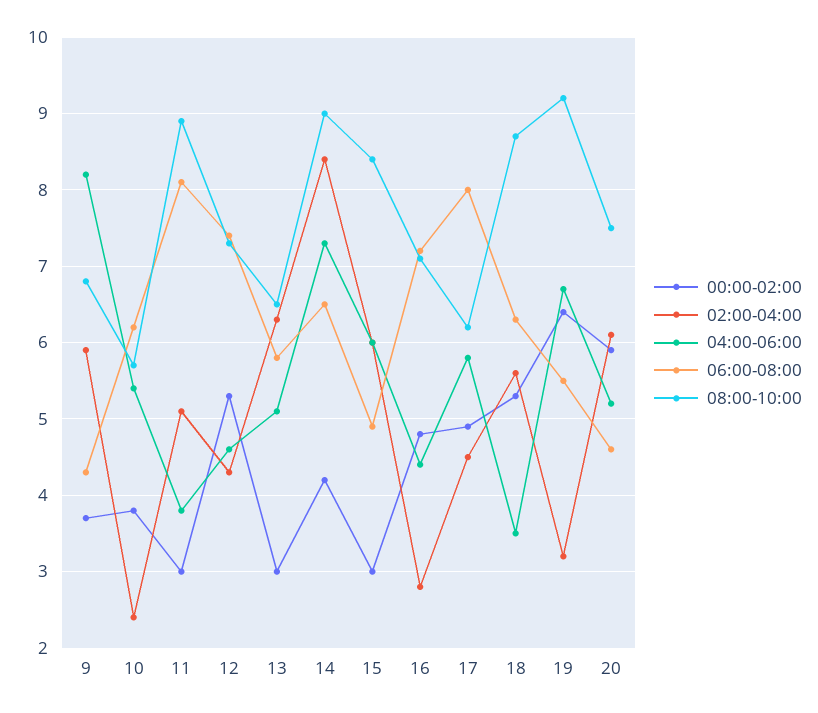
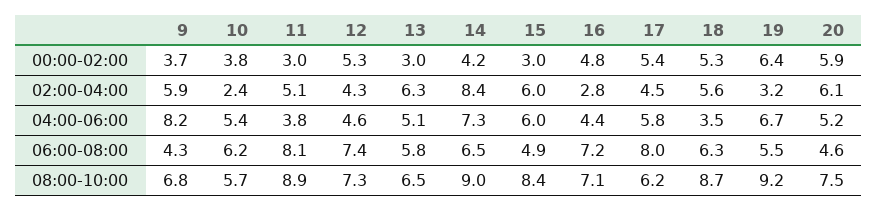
00:00-02:00, 17: 4.9 -> 5.4

